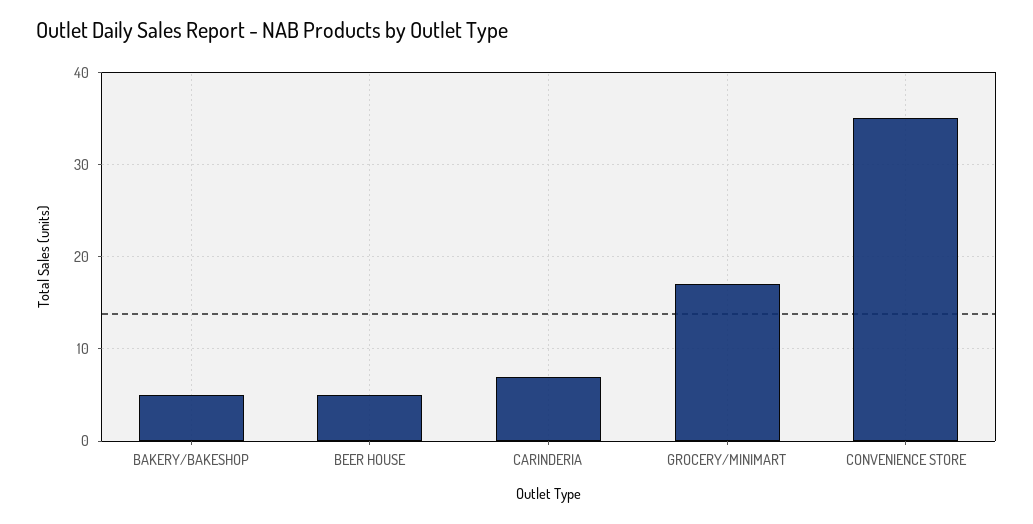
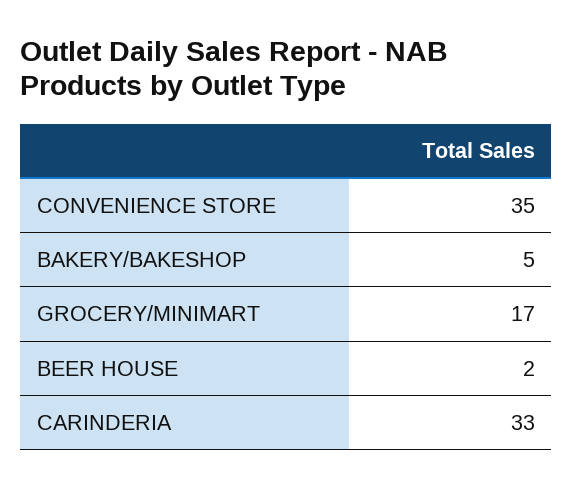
BEER HOUSE: 5 -> 2
CARINDERIA: 7 -> 33

